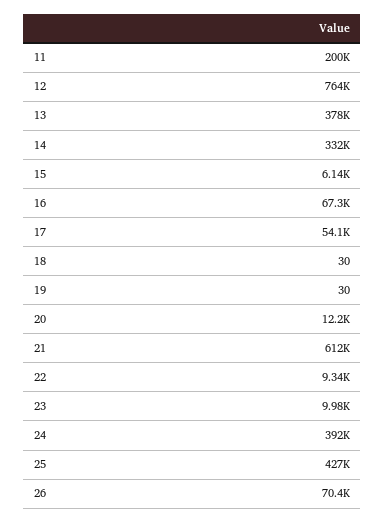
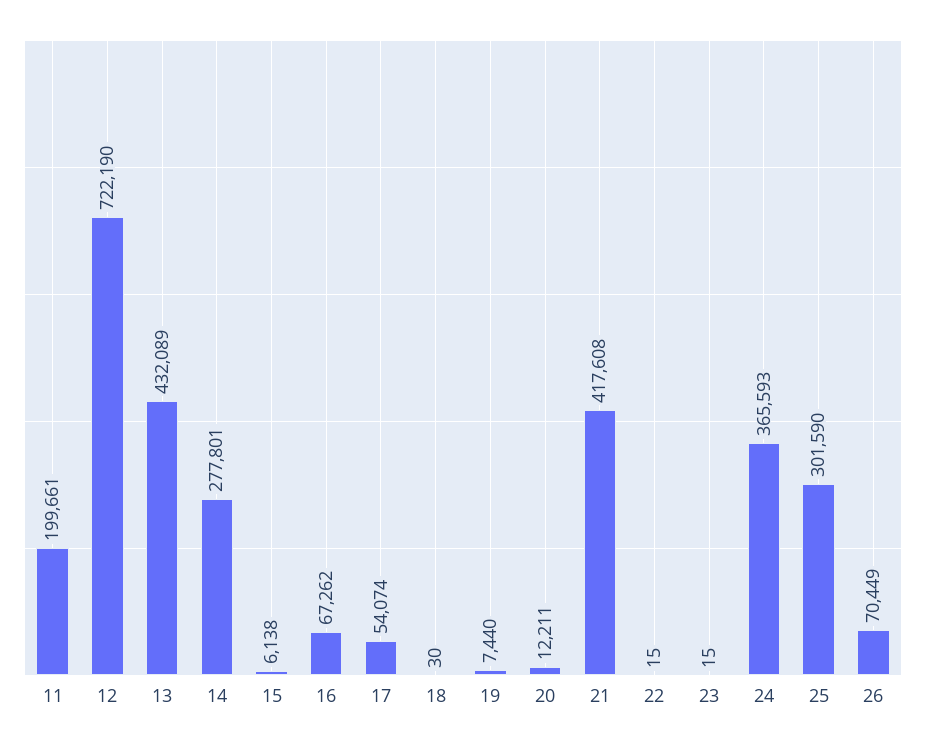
12: 764000 -> 722190
13: 378000 -> 432089
14: 332000 -> 277801
19: 30 -> 7440
21: 612000 -> 417608
22: 9340 -> 15
23: 9980 -> 15
24: 392000 -> 365593
25: 427000 -> 301590

